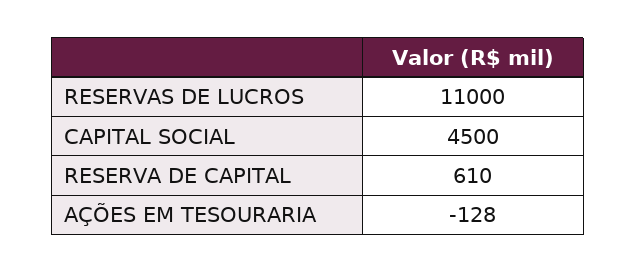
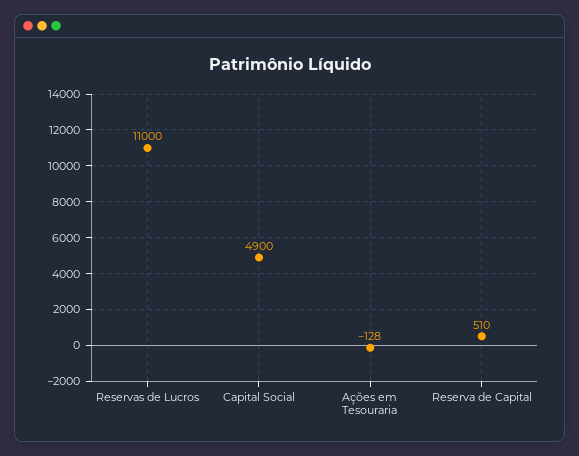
CAPITAL SOCIAL: 4500 -> 4900
RESERVA DE CAPITAL: 610 -> 510

